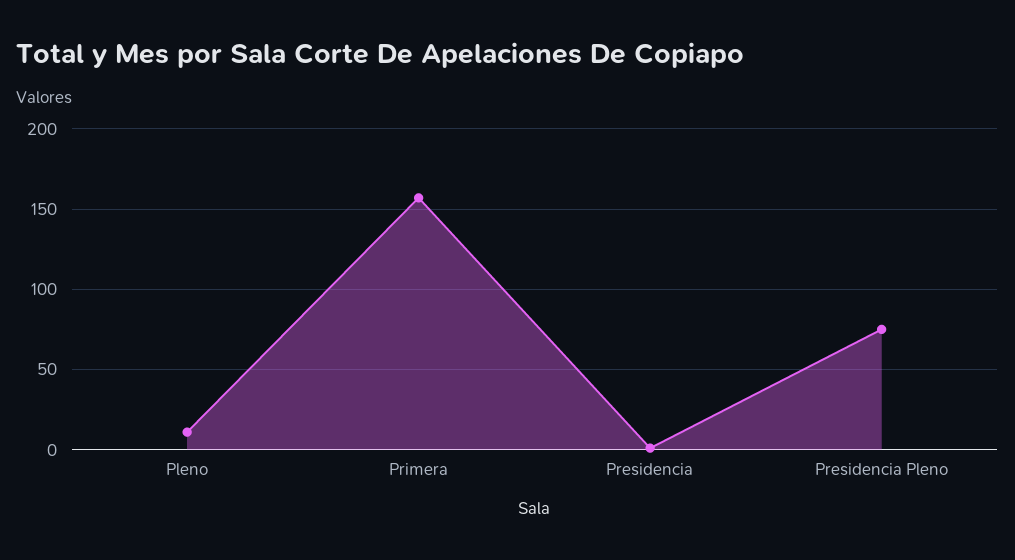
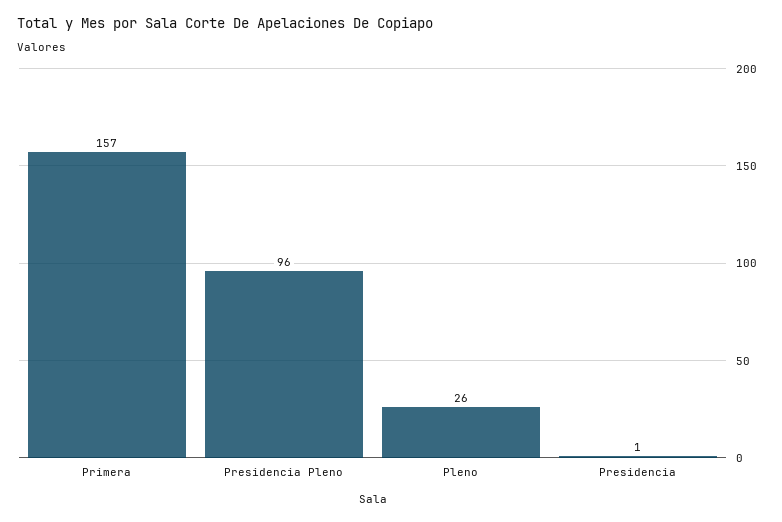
Pleno: 10 -> 26
Presidencia Pleno: 75 -> 96

